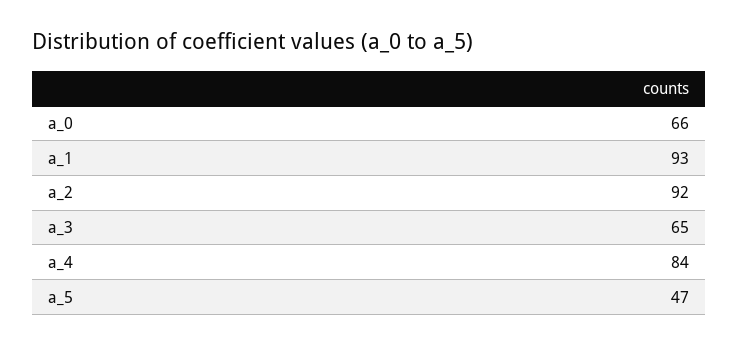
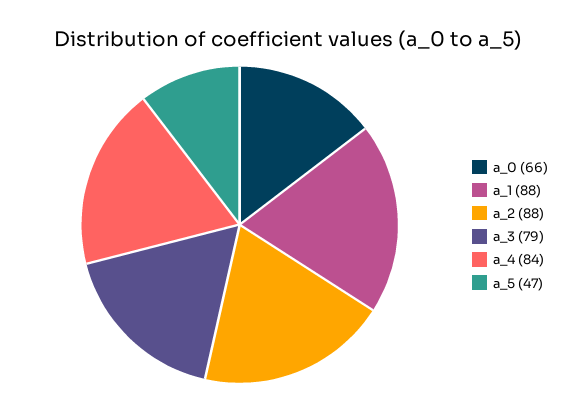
a_1: 93 -> 88
a_2: 92 -> 88
a_3: 65 -> 79

